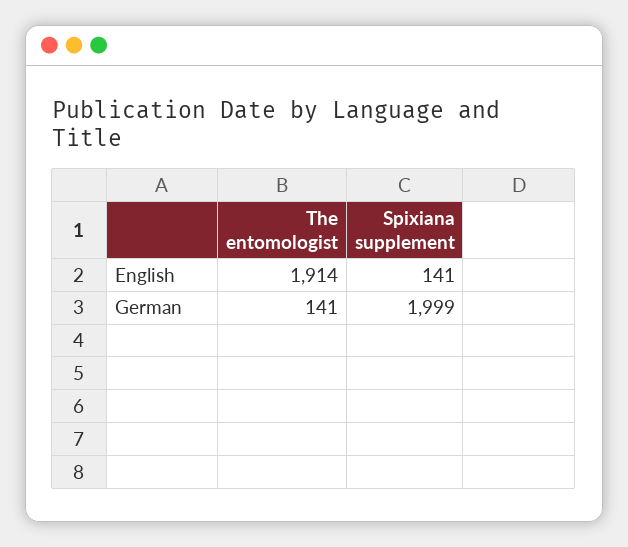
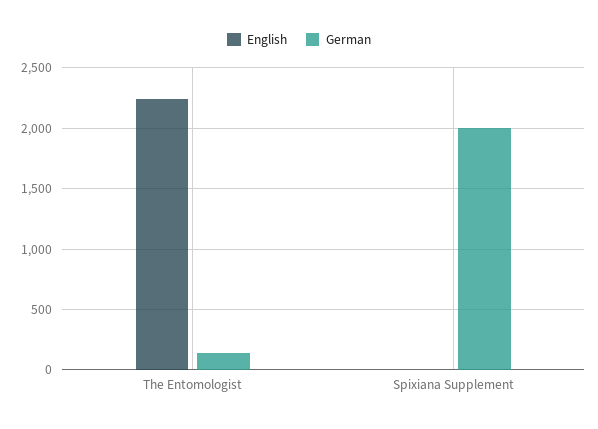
English, The entomologist: 1914 -> 2250
English, Spixiana supplement: 141 -> 0

